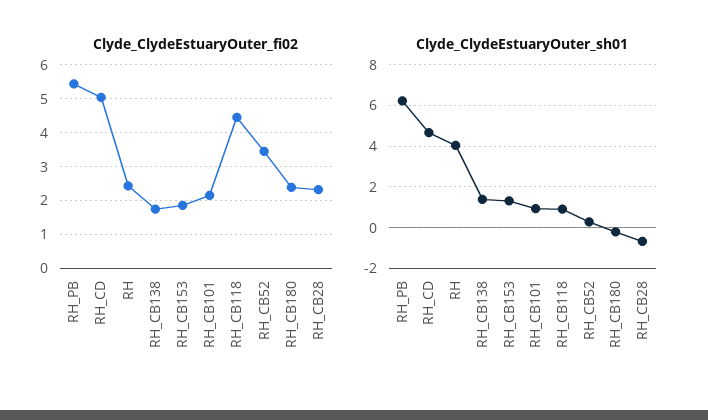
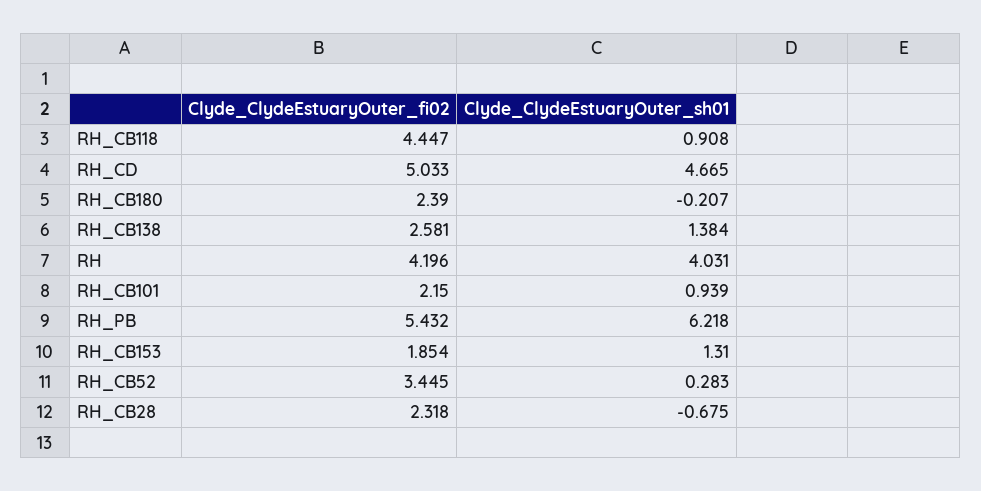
Clyde_ClydeEstuaryOuter_fi02, RH: 2.4 -> 4.196
Clyde_ClydeEstuaryOuter_fi02, RH_CB138: 1.8 -> 2.581

